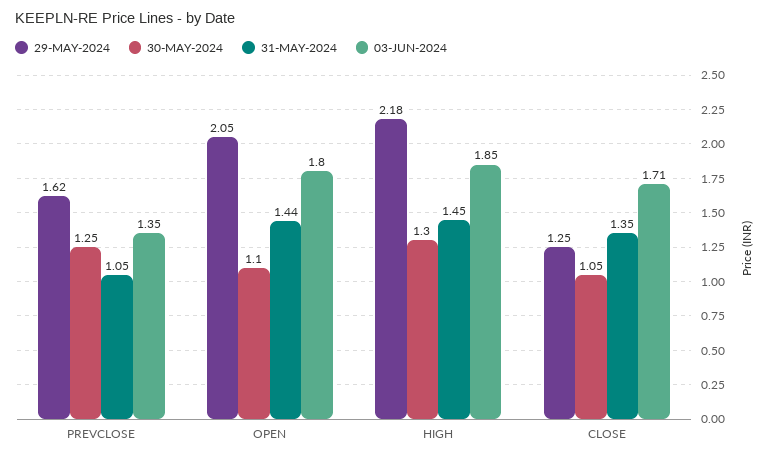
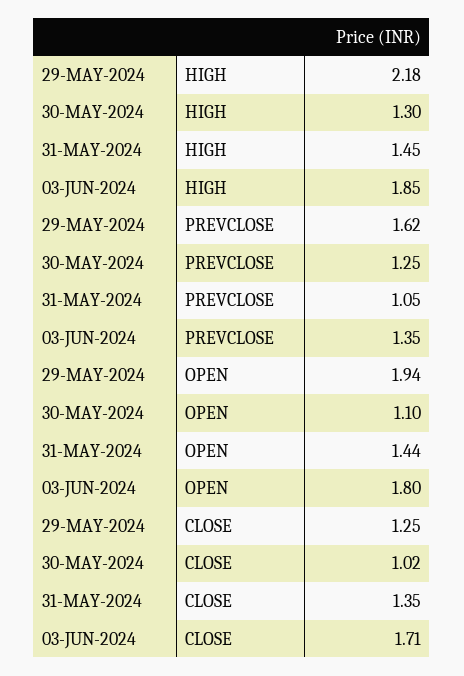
29-MAY-2024, OPEN: 2.05 -> 1.94
30-MAY-2024, CLOSE: 1.05 -> 1.02

